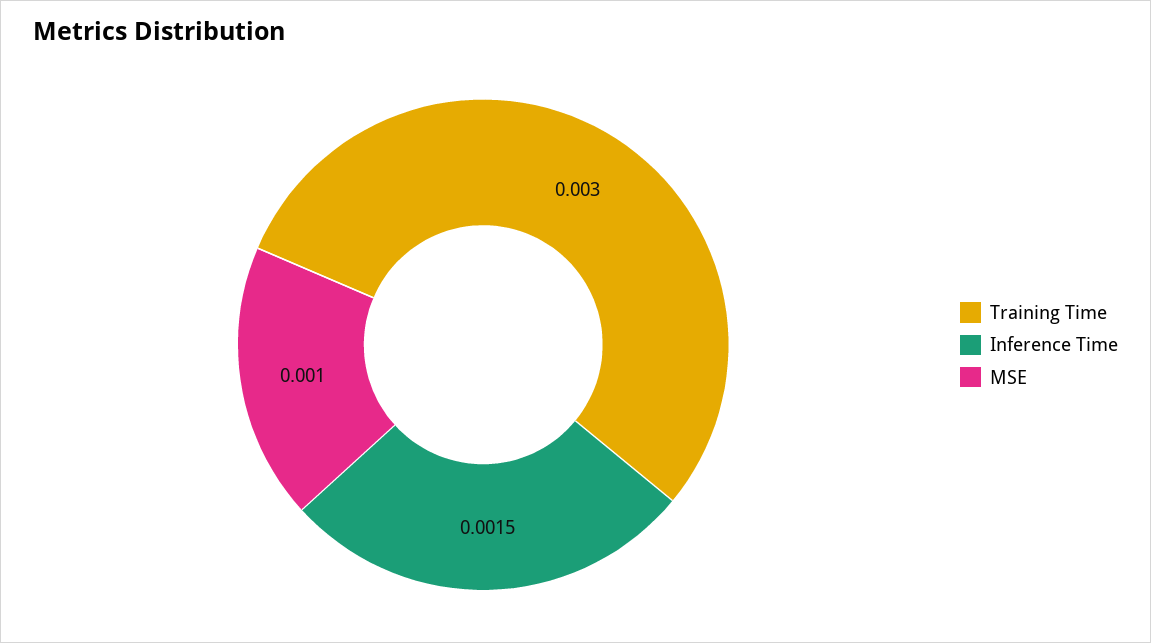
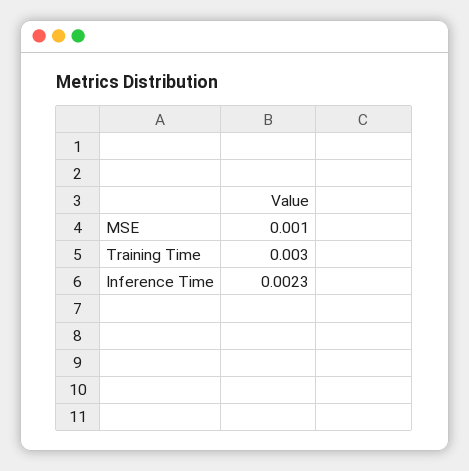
Inference Time: 0.0015 -> 0.0023

